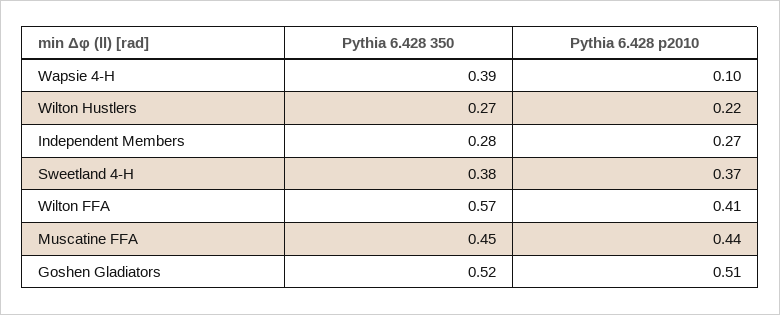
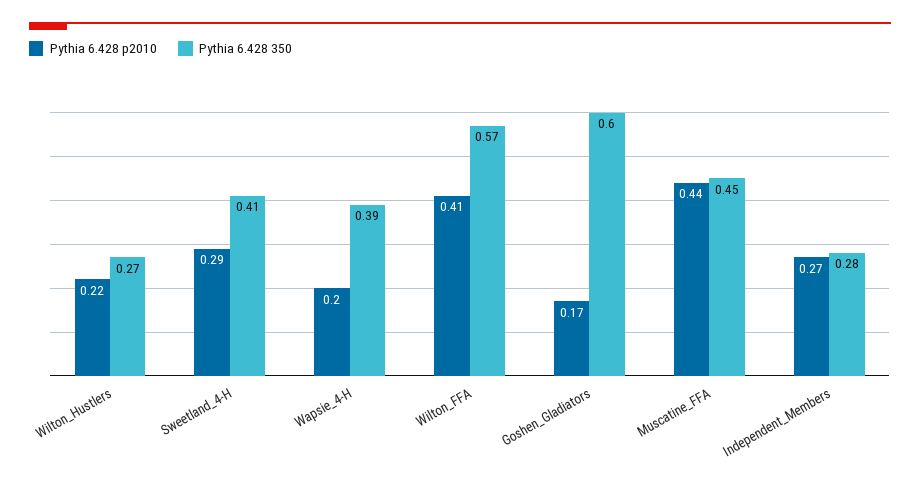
Pythia 6.428 p2010, Wapsie 4-H: 0.1 -> 0.2
Pythia 6.428 350, Sweetland 4-H: 0.38 -> 0.41
Pythia 6.428 p2010, Sweetland 4-H: 0.37 -> 0.29
Pythia 6.428 350, Goshen Gladiators: 0.52 -> 0.6
Pythia 6.428 p2010, Goshen Gladiators: 0.51 -> 0.17

